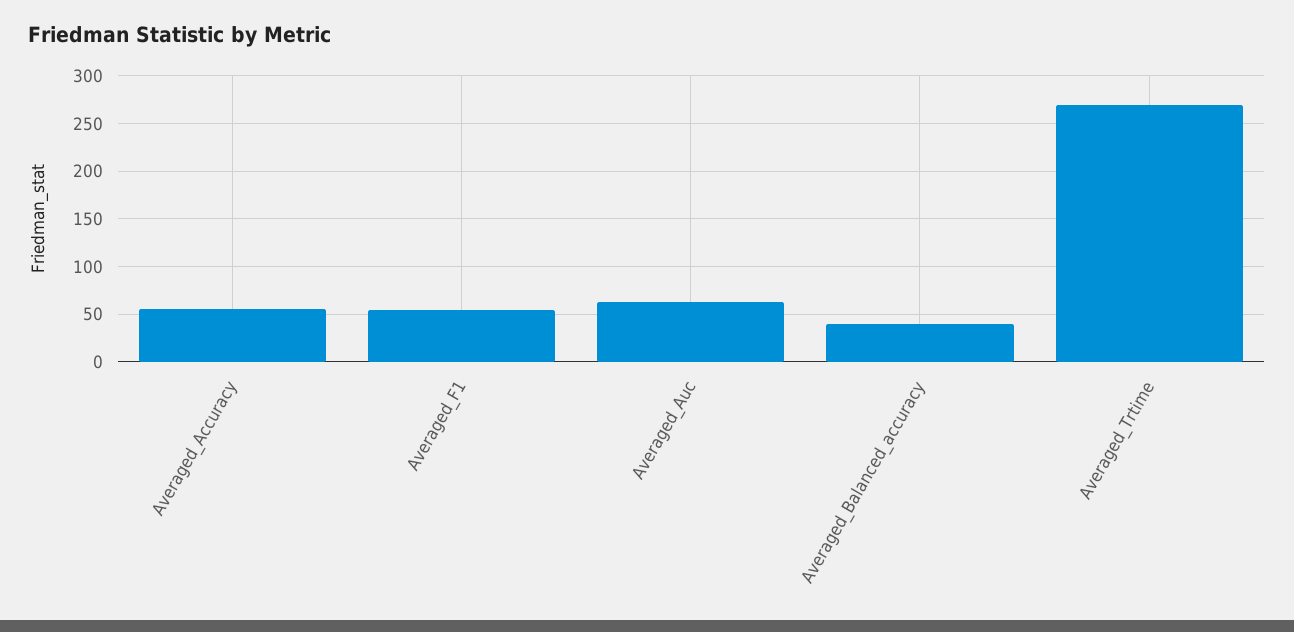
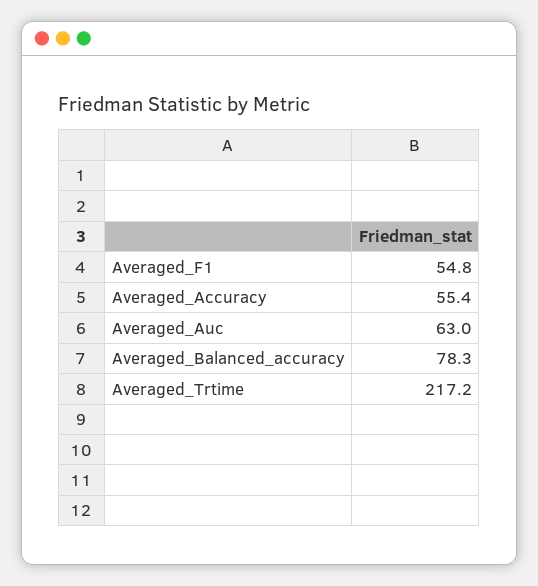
Averaged_Balanced_accuracy: 40 -> 78.3
Averaged_Trtime: 270 -> 217.2

